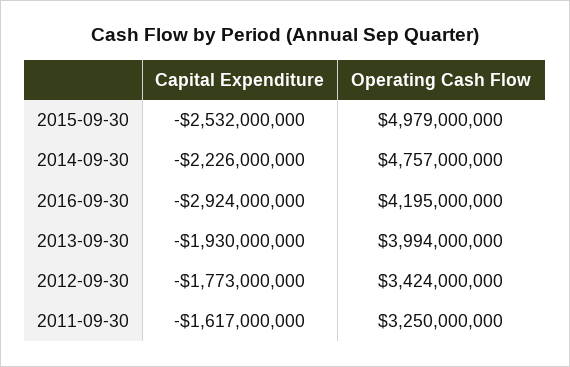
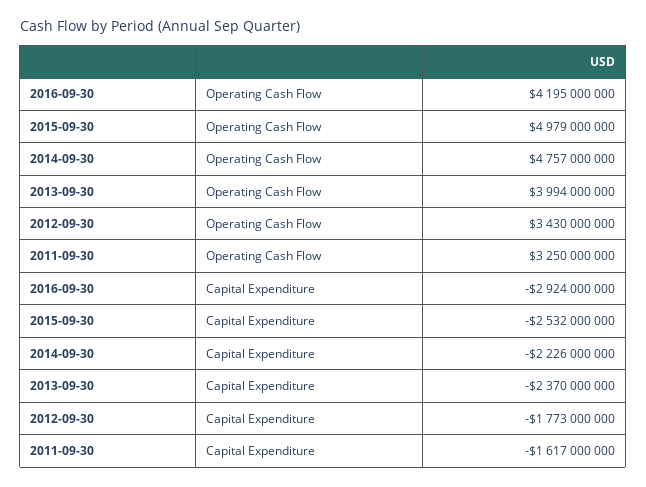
Capital Expenditure, 2013-09-30: -1930000000 -> -2370000000
Operating Cash Flow, 2012-09-30: 3424000000 -> 3430000000

